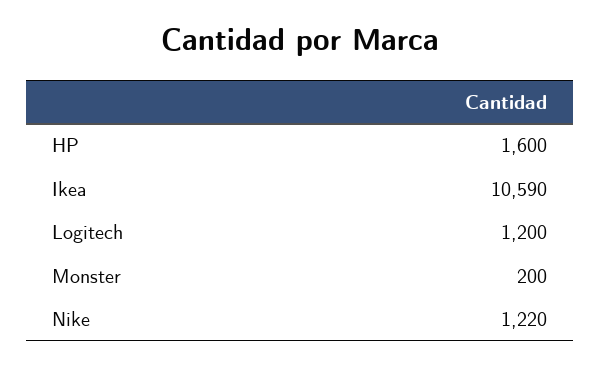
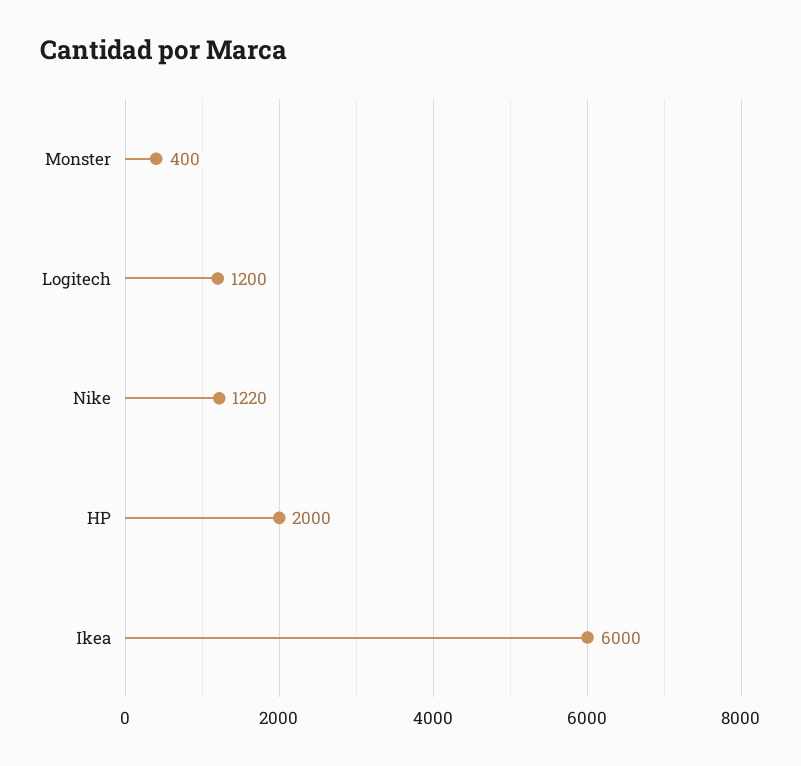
HP: 1600 -> 2000
Ikea: 10590 -> 6000
Monster: 200 -> 400

